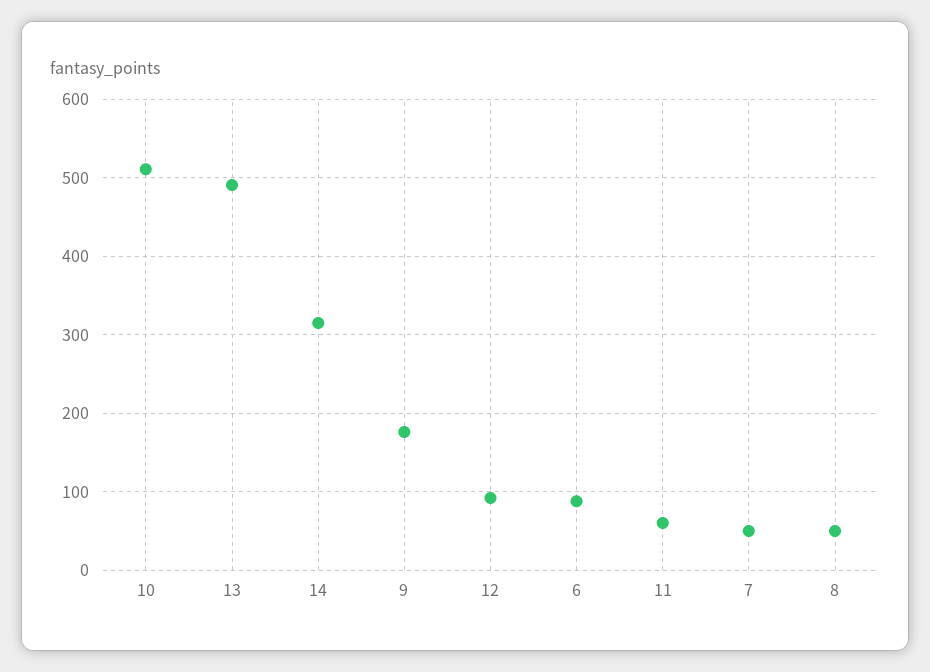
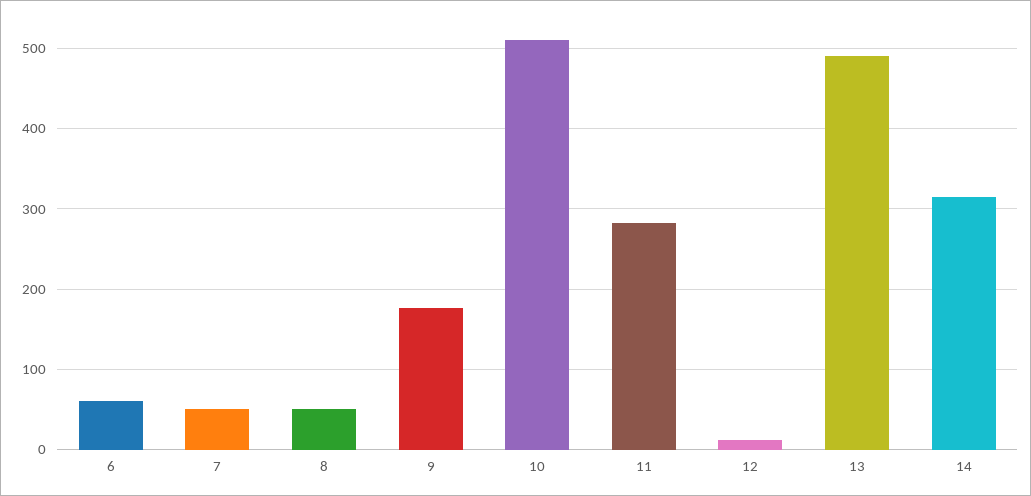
12: 90 -> 10
6: 90 -> 60
11: 60 -> 280

